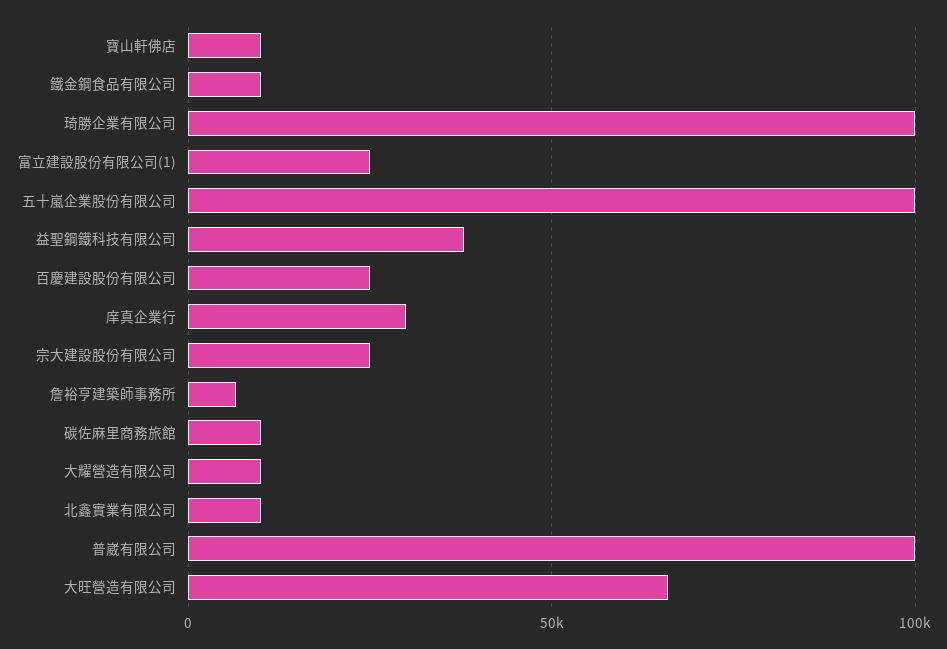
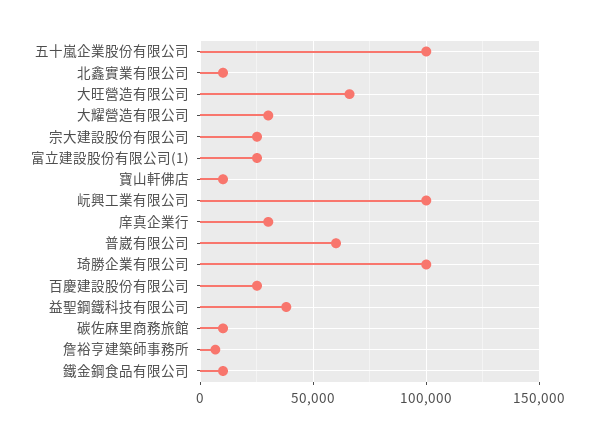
大耀營造有限公司: 10000 -> 30000
普崴有限公司: 100000 -> 60000
岏興工業有限公司: none -> 100000

